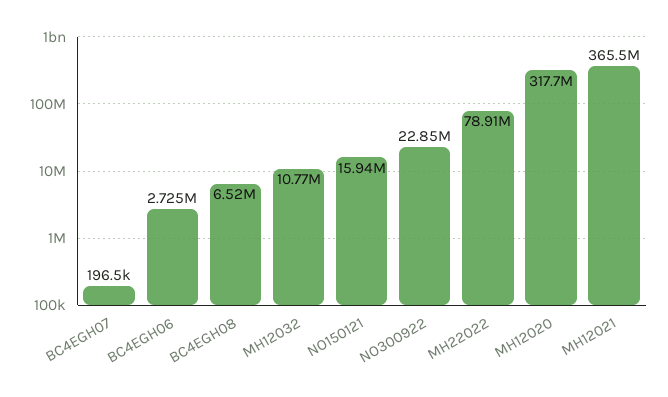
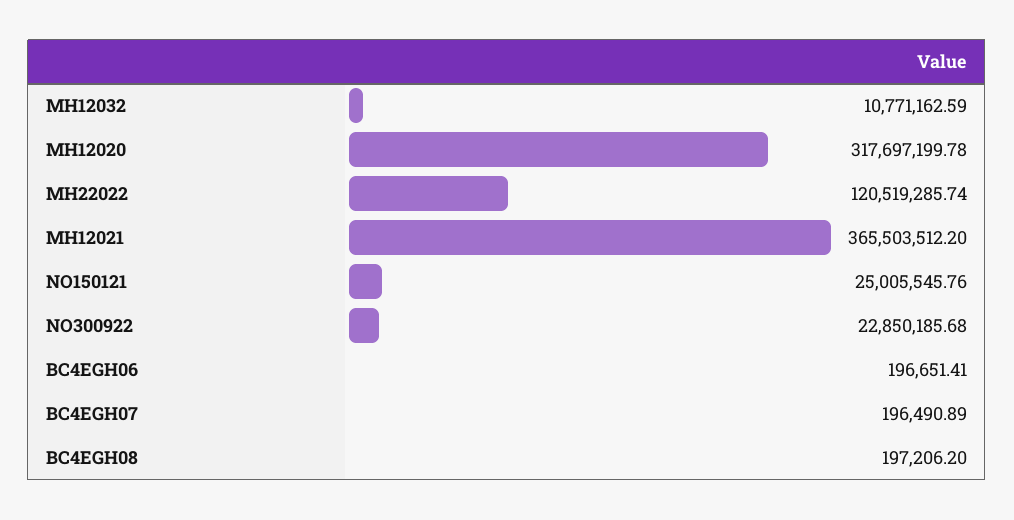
BC4EGH06: 2725000 -> 196651.41
BC4EGH08: 6520000 -> 197206.2
NO150121: 15940000 -> 25005545.76
MH22022: 78910000 -> 120519285.74

